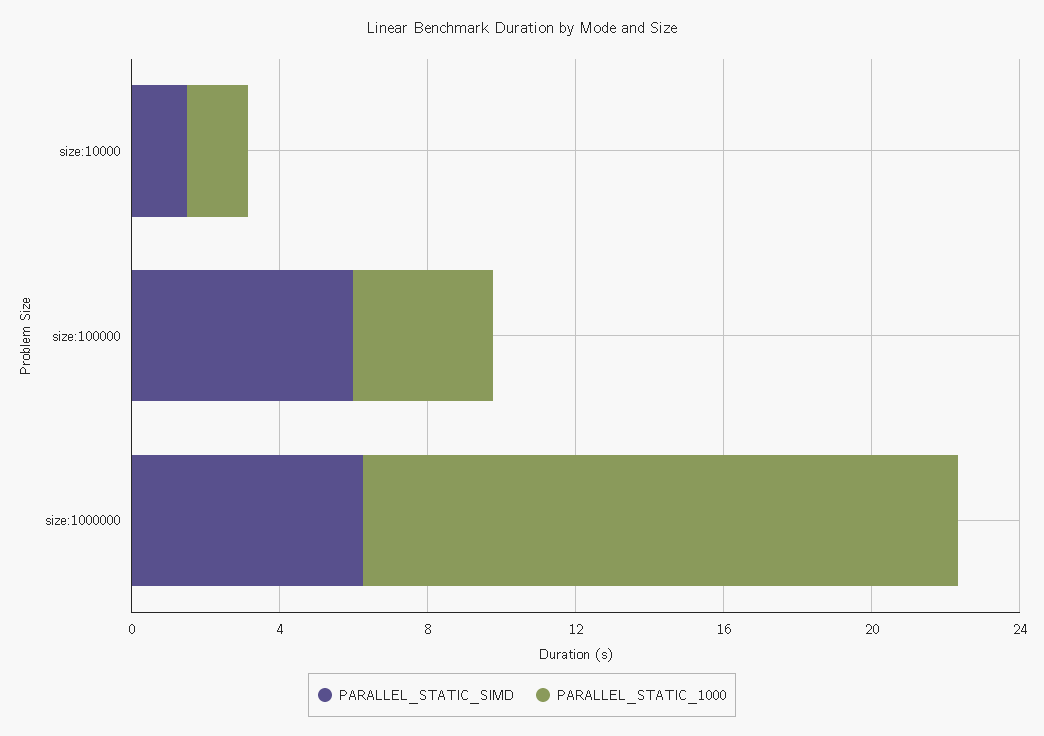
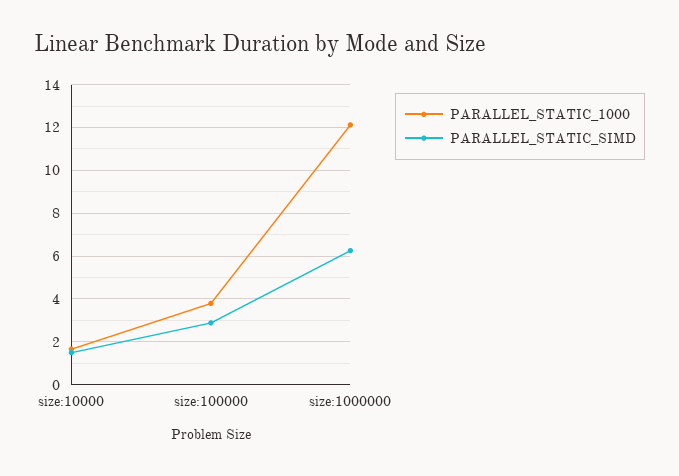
PARALLEL_STATIC_SIMD, size:100000: 6 -> 3
PARALLEL_STATIC_1000, size:1000000: 16 -> 12

